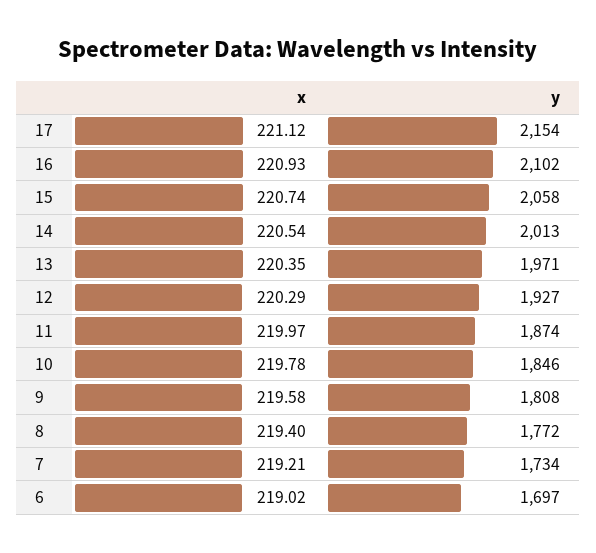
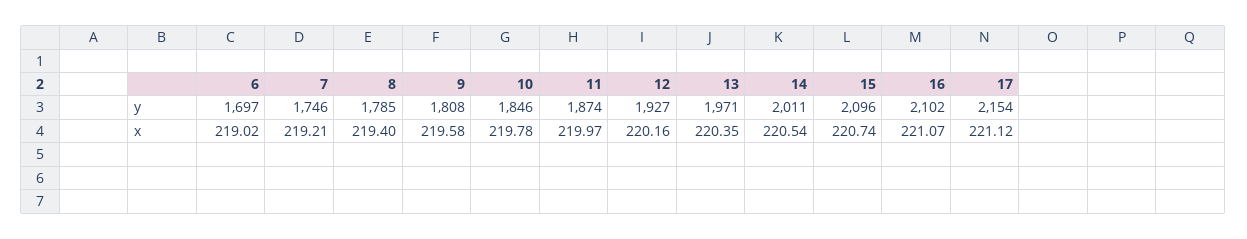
x, 16: 220.93 -> 221.07
y, 15: 2058 -> 2096
y, 14: 2013 -> 2011
x, 12: 220.29 -> 220.16
y, 8: 1772 -> 1785
y, 7: 1734 -> 1746

